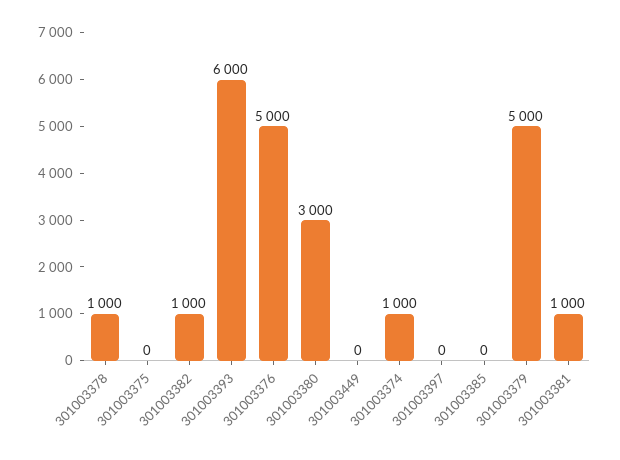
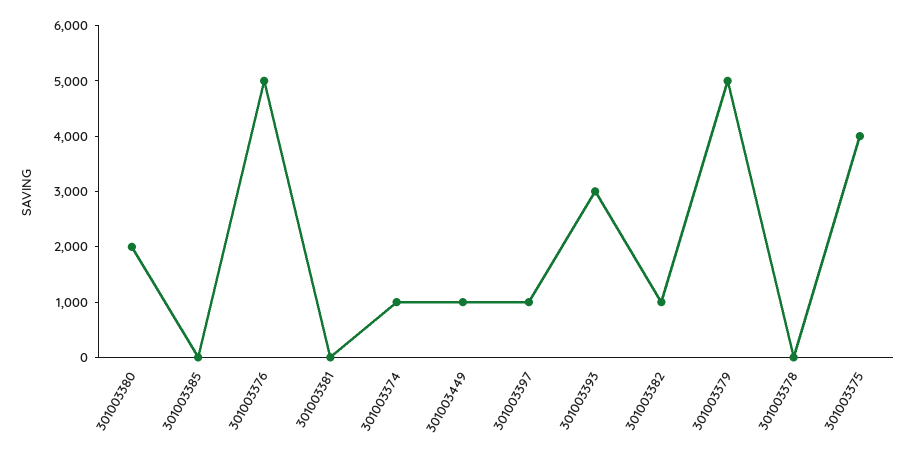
301003378: 1000 -> 0
301003375: 0 -> 4000
301003393: 6000 -> 3000
301003380: 3000 -> 2000
301003449: 0 -> 1000
301003397: 0 -> 1000
301003381: 1000 -> 0

